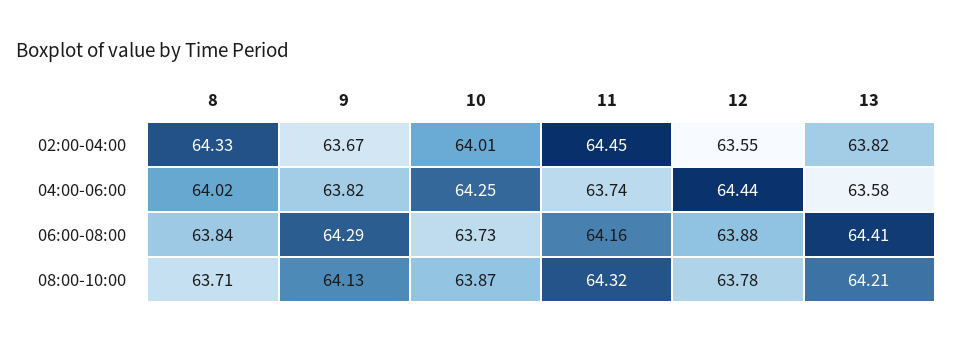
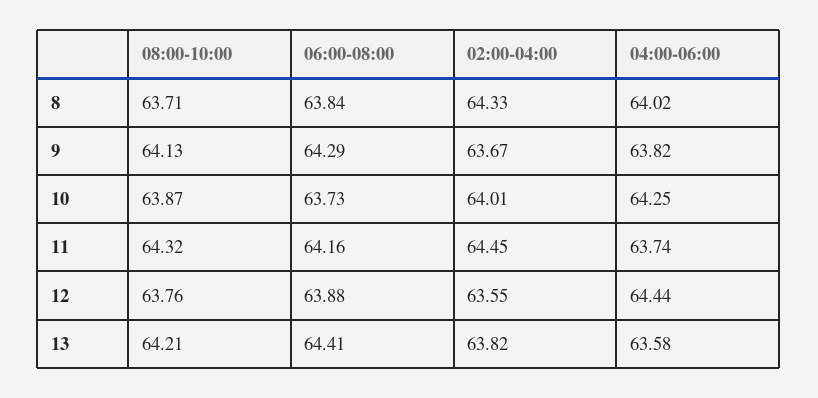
12, 08:00-10:00: 63.78 -> 63.76

